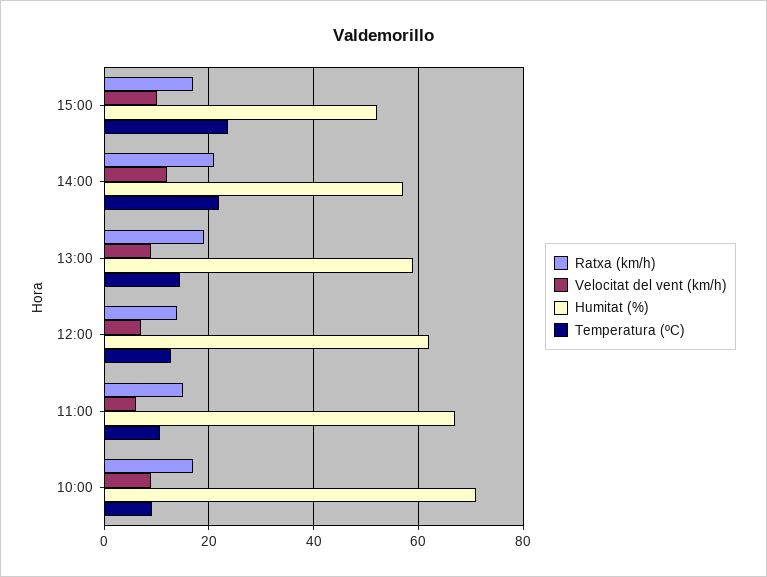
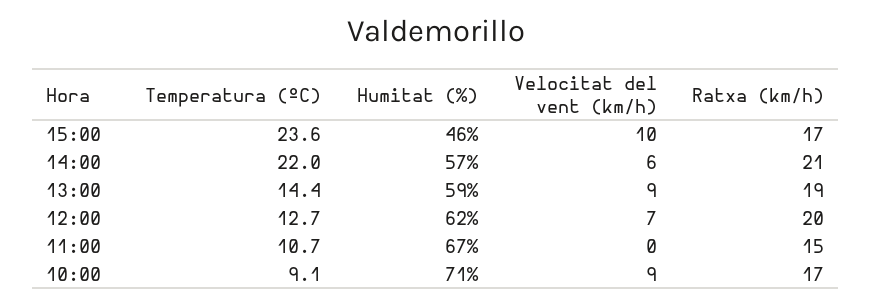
Humitat (%), 15:00: 52 -> 46
Velocitat del vent (km/h), 14:00: 12 -> 6
Ratxa (km/h), 12:00: 14 -> 20
Velocitat del vent (km/h), 11:00: 6 -> 0

